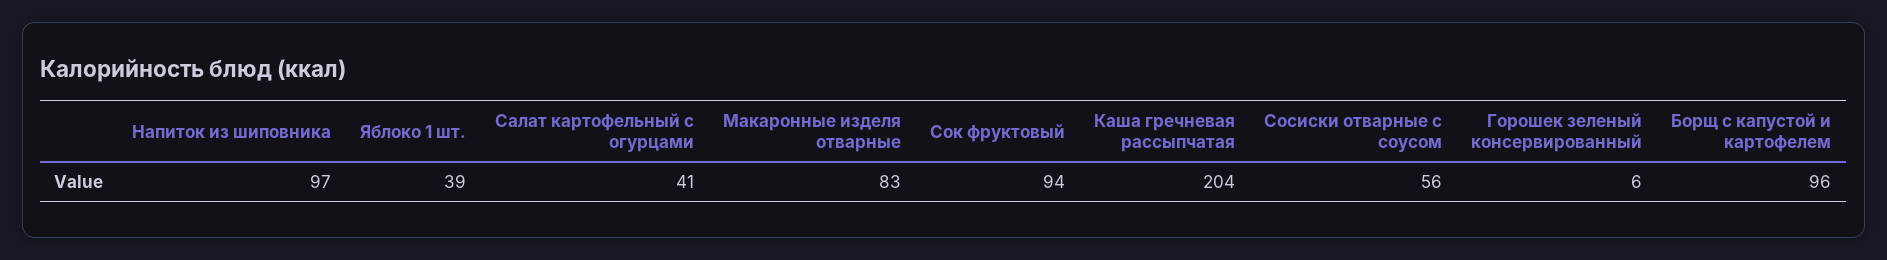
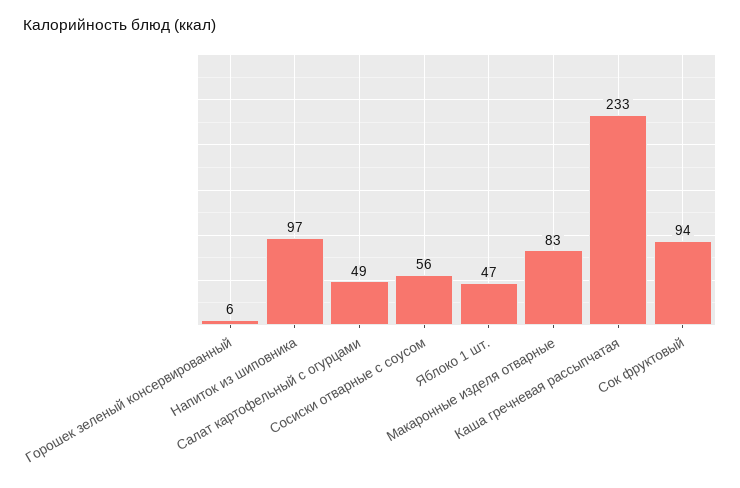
Яблоко 1 шт.: 39 -> 47
Салат картофельный с огурцами: 41 -> 49
Каша гречневая рассыпчатая: 204 -> 233
Борщ с капустой и картофелем: 96 -> none

